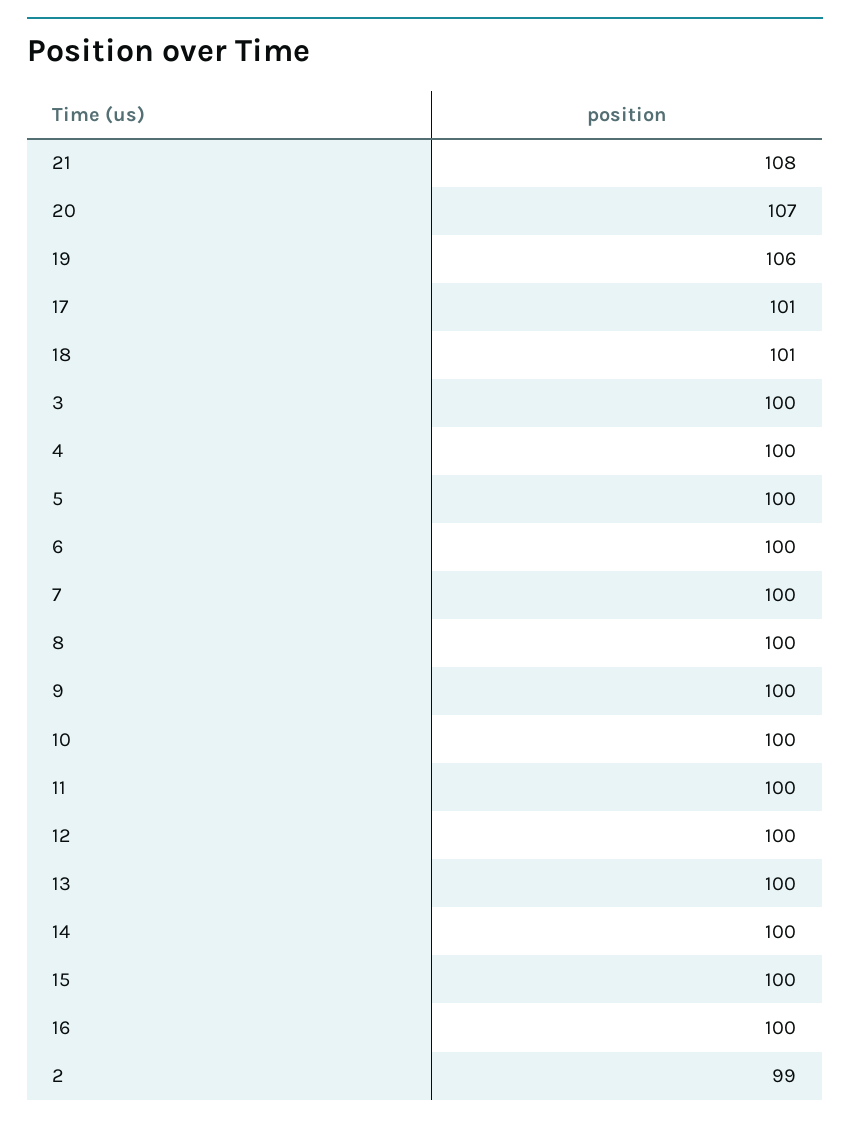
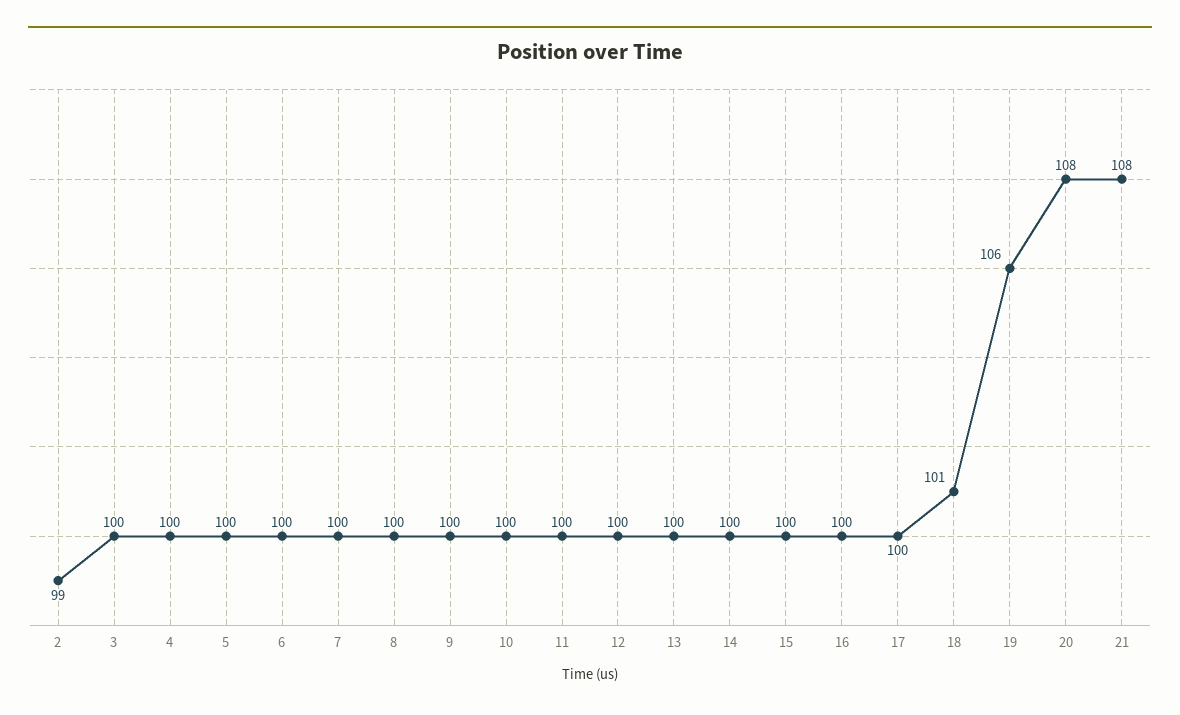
20: 107 -> 108
17: 101 -> 100

